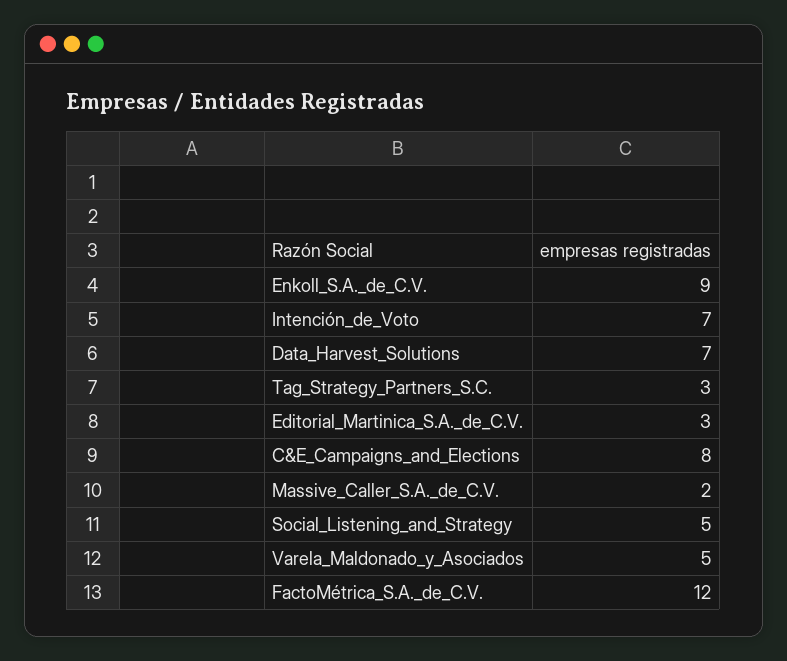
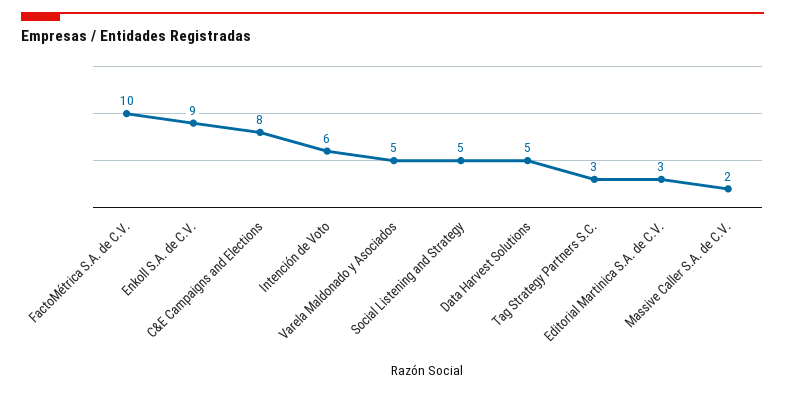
Intención_de_Voto: 7 -> 6
Data_Harvest_Solutions: 7 -> 5
FactoMétrica_S.A._de_C.V.: 12 -> 10

